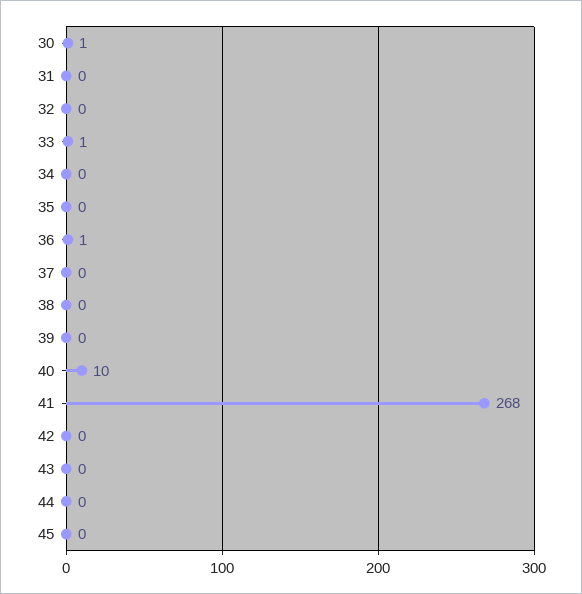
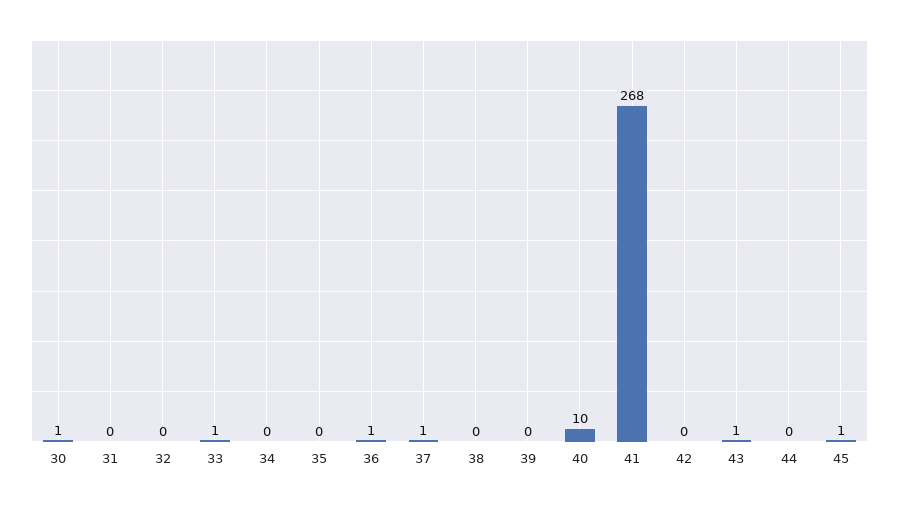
37: 0 -> 1
43: 0 -> 1
45: 0 -> 1

